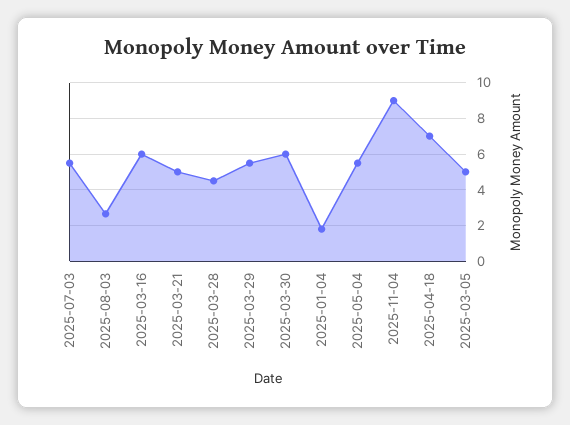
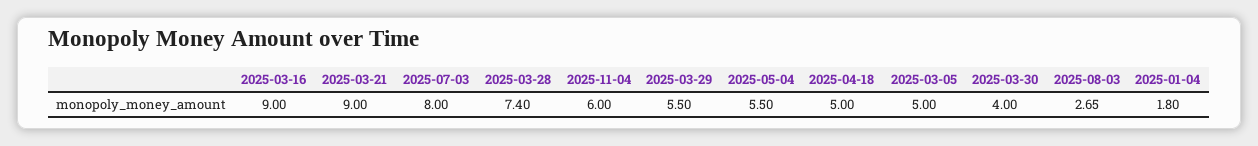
2025-07-03: 5.5 -> 8
2025-03-16: 6 -> 9
2025-03-21: 5 -> 9
2025-03-28: 4.5 -> 7.4
2025-03-30: 6 -> 4
2025-11-04: 9 -> 6
2025-04-18: 7 -> 5

